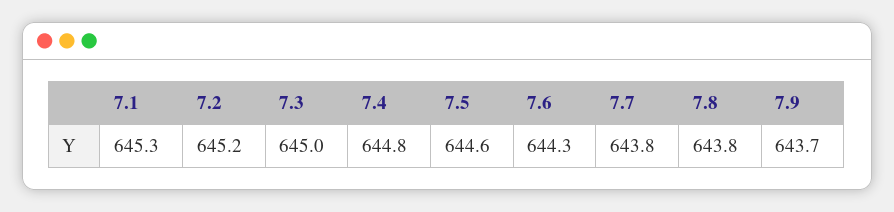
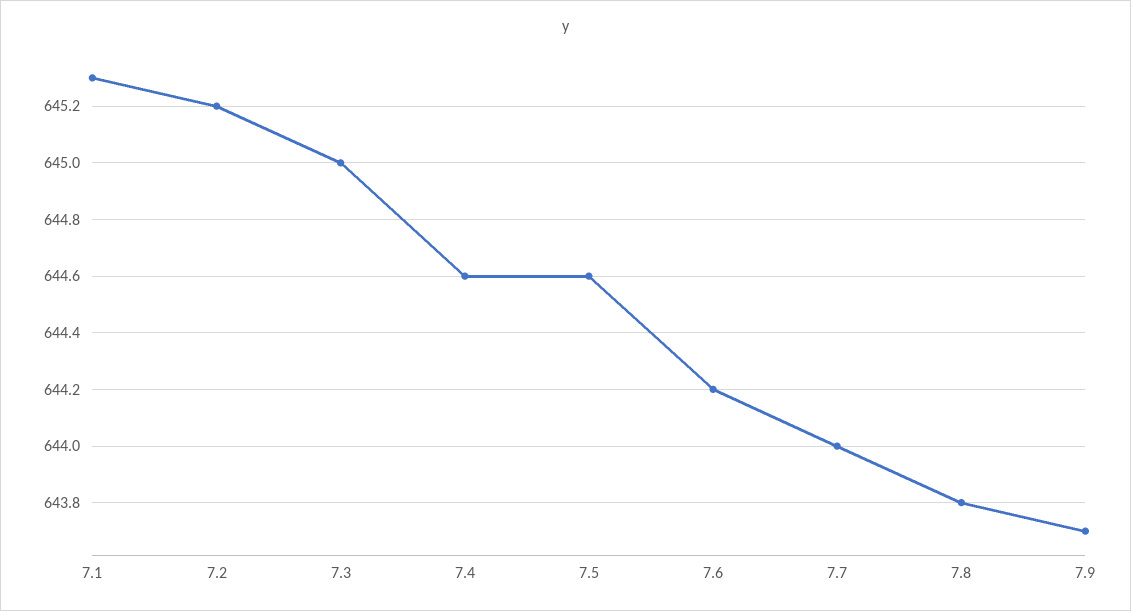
7.4: 644.8 -> 644.6
7.6: 644.3 -> 644.2
7.7: 643.8 -> 644

